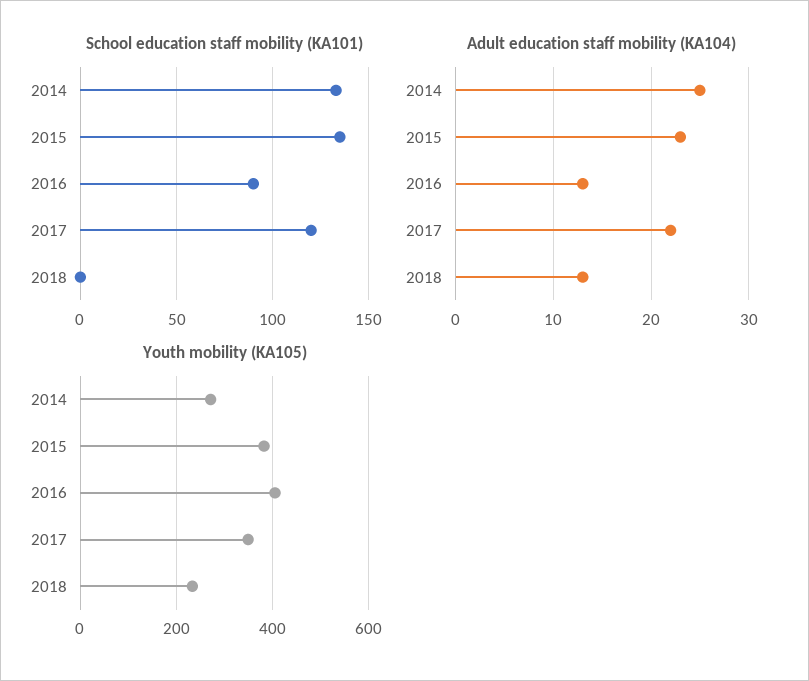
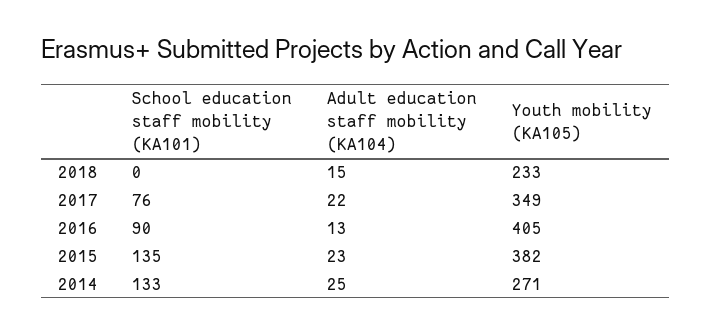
School education staff mobility (KA101), 2017: 120 -> 76
Adult education staff mobility (KA104), 2018: 13 -> 15

